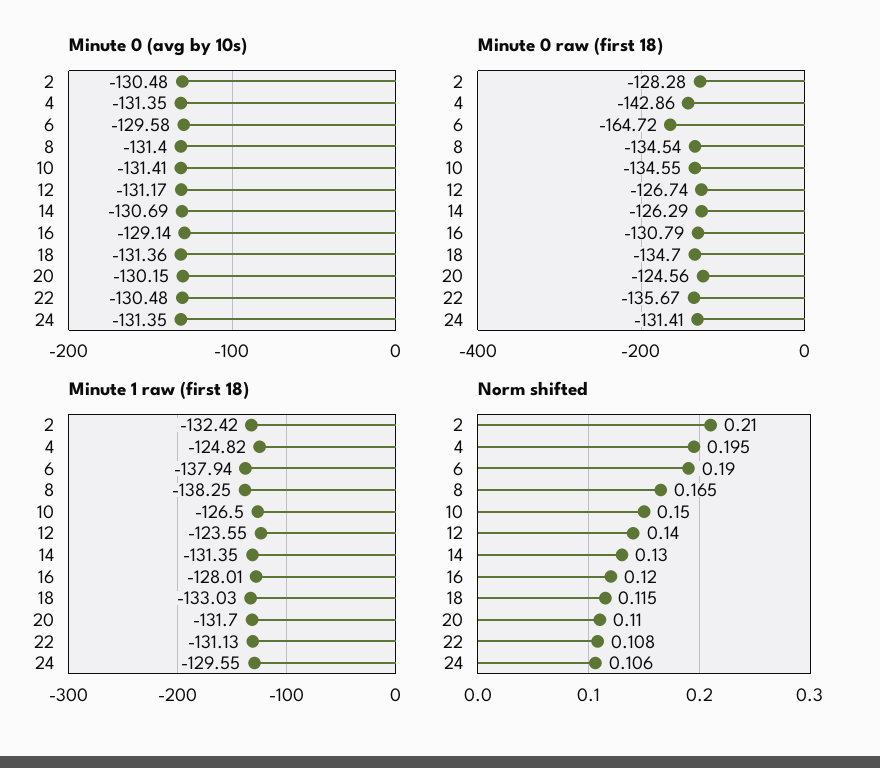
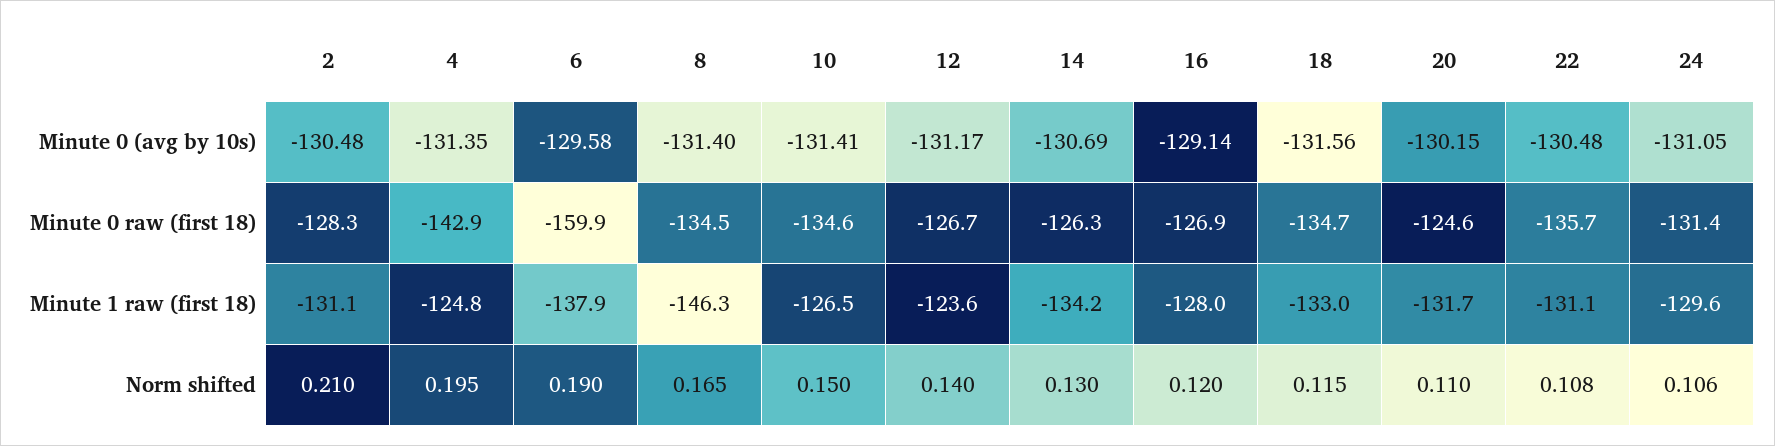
Minute 0 (avg by 10s), 18: -131.36 -> -131.56
Minute 0 (avg by 10s), 24: -131.35 -> -131.05
Minute 0 raw (first 18), 6: -164.72 -> -159.9
Minute 0 raw (first 18), 16: -130.79 -> -126.9
Minute 1 raw (first 18), 2: -132.42 -> -131.1
Minute 1 raw (first 18), 8: -138.25 -> -146.3
Minute 1 raw (first 18), 14: -131.35 -> -134.2

